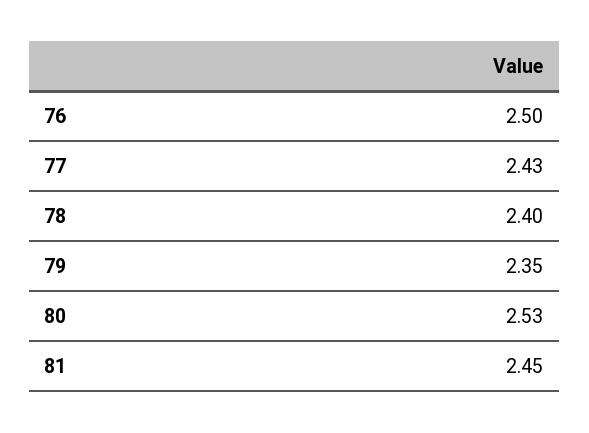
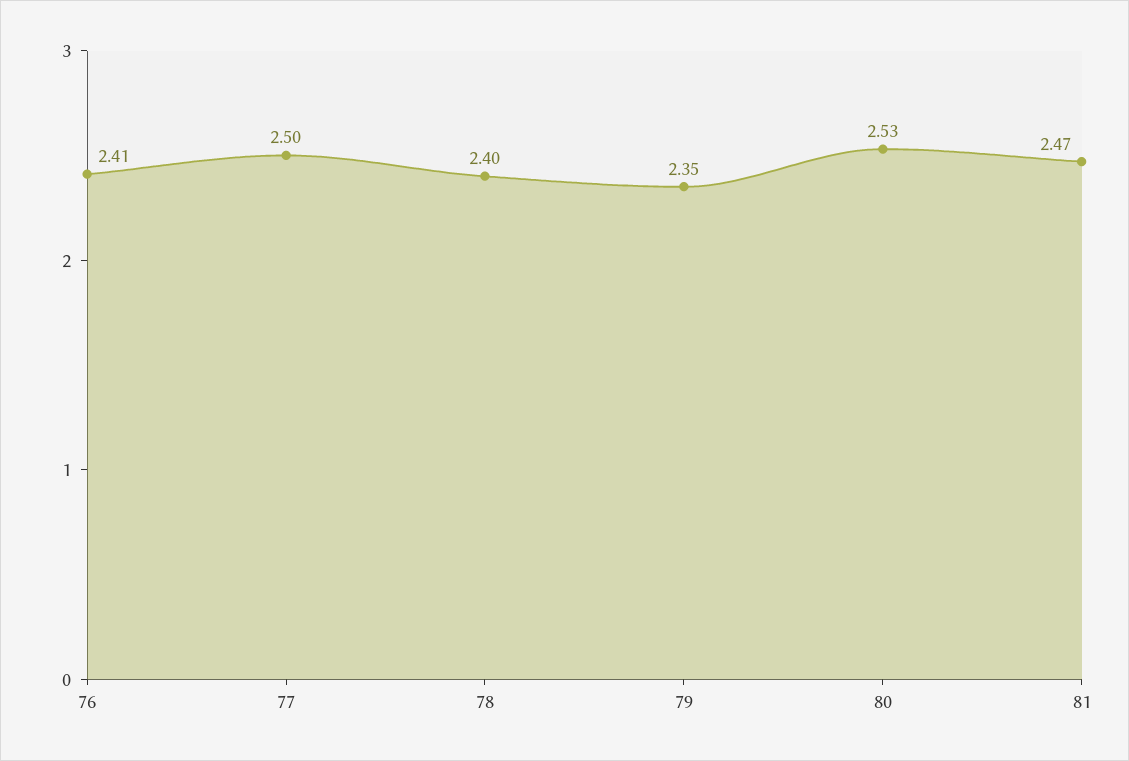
76: 2.5 -> 2.41
77: 2.43 -> 2.5
81: 2.45 -> 2.47

